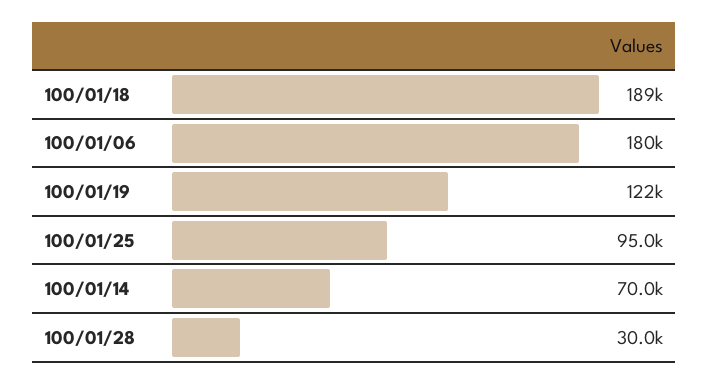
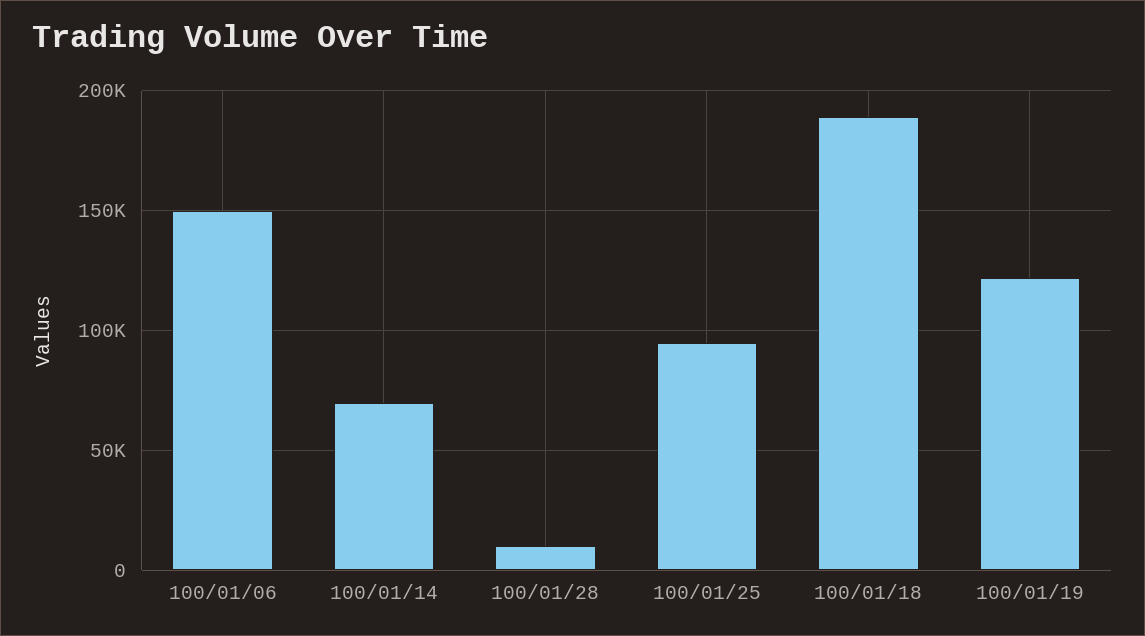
100/01/06: 180000 -> 150000
100/01/28: 30000 -> 10000

